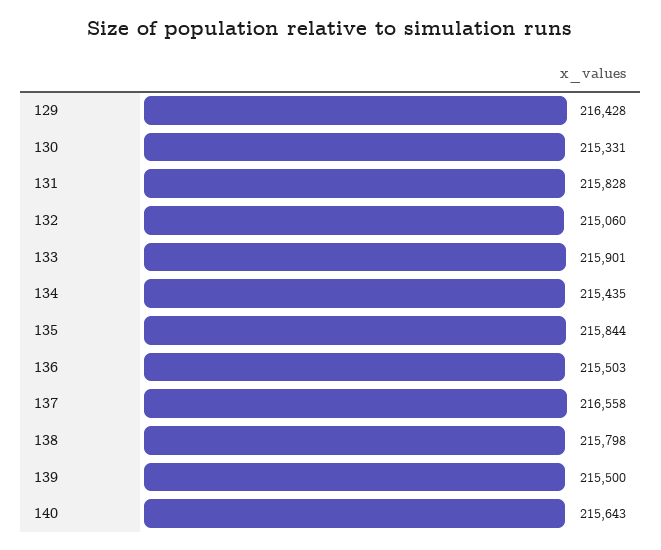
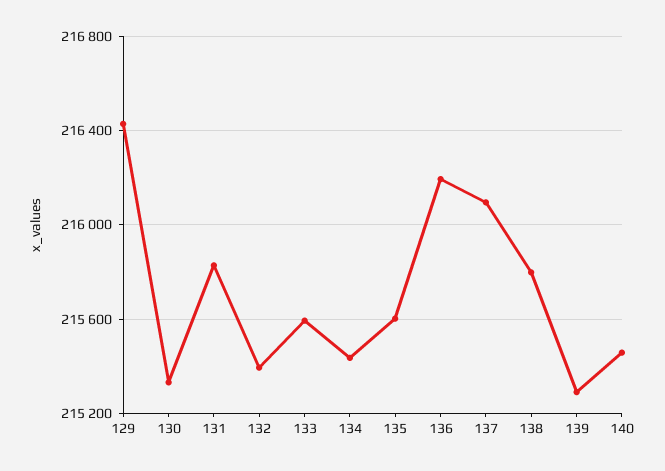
132: 215060 -> 215400
133: 215901 -> 215600
135: 215844 -> 215600
136: 215503 -> 216200
137: 216558 -> 216100
139: 215500 -> 215300
140: 215643 -> 215450

